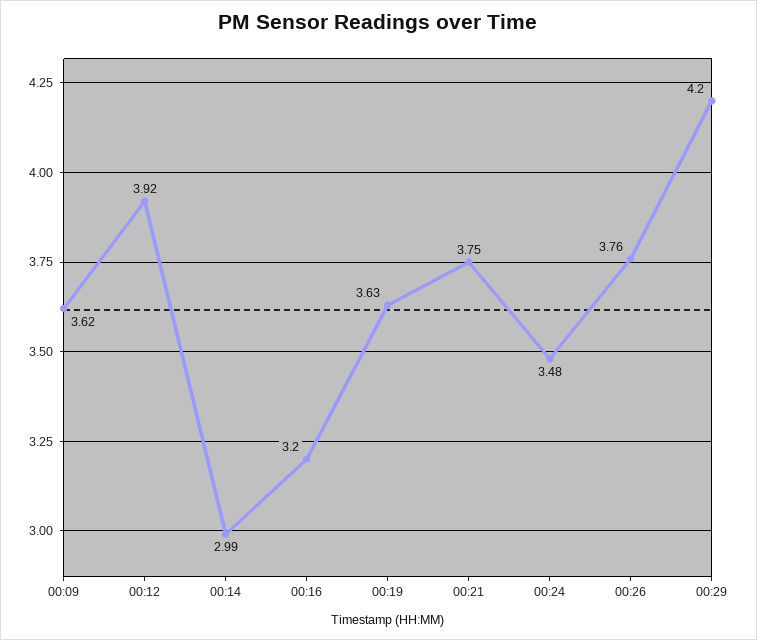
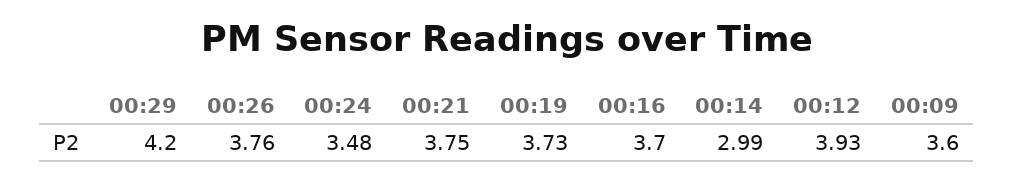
00:09: 3.62 -> 3.6
00:12: 3.92 -> 3.93
00:16: 3.2 -> 3.7
00:19: 3.63 -> 3.73

